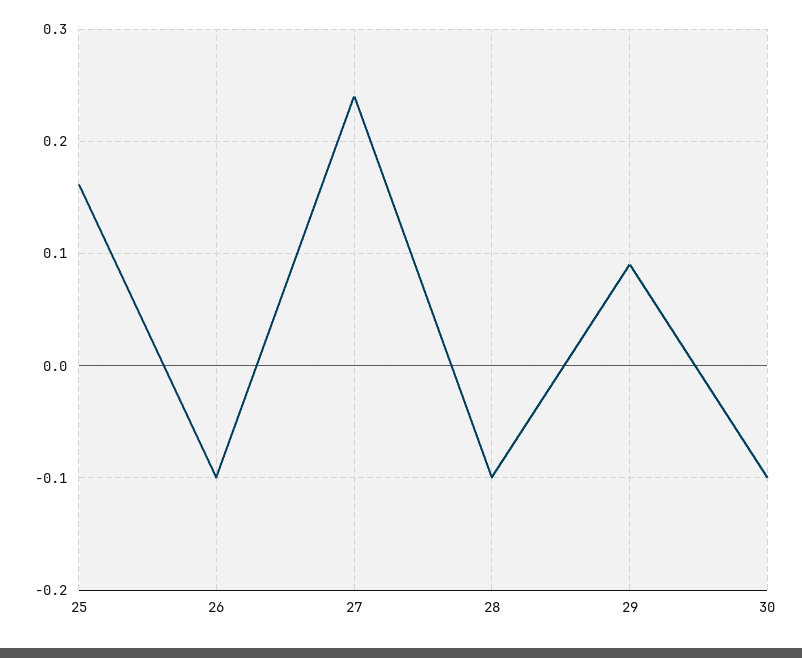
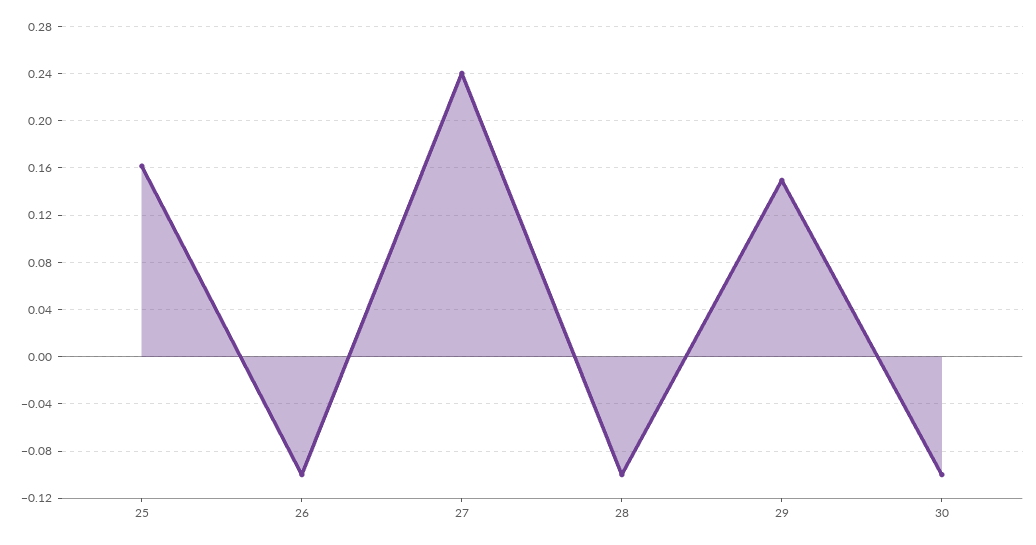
29: 0.09 -> 0.15

